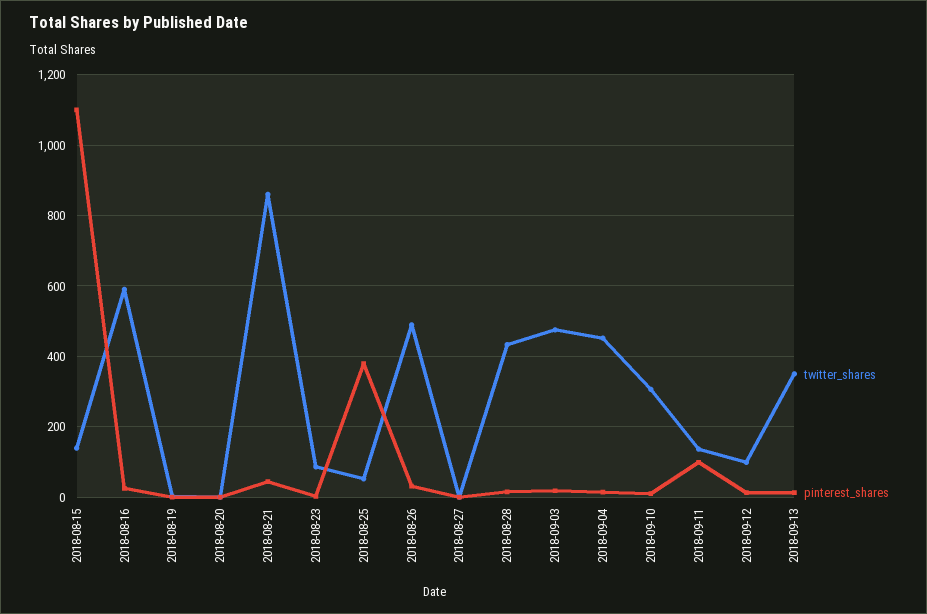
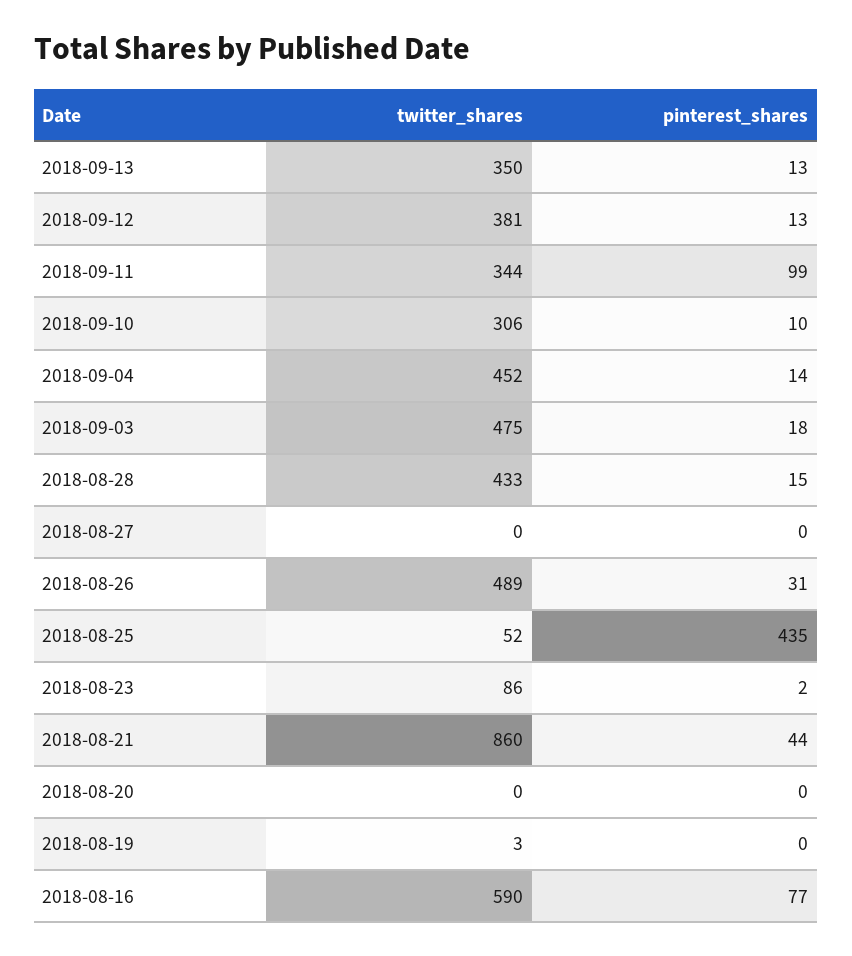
twitter_shares, 2018-08-15: 140 -> none
pinterest_shares, 2018-08-15: 1100 -> none
pinterest_shares, 2018-08-16: 20 -> 77
pinterest_shares, 2018-08-25: 380 -> 435
twitter_shares, 2018-09-11: 140 -> 344
twitter_shares, 2018-09-12: 100 -> 381

